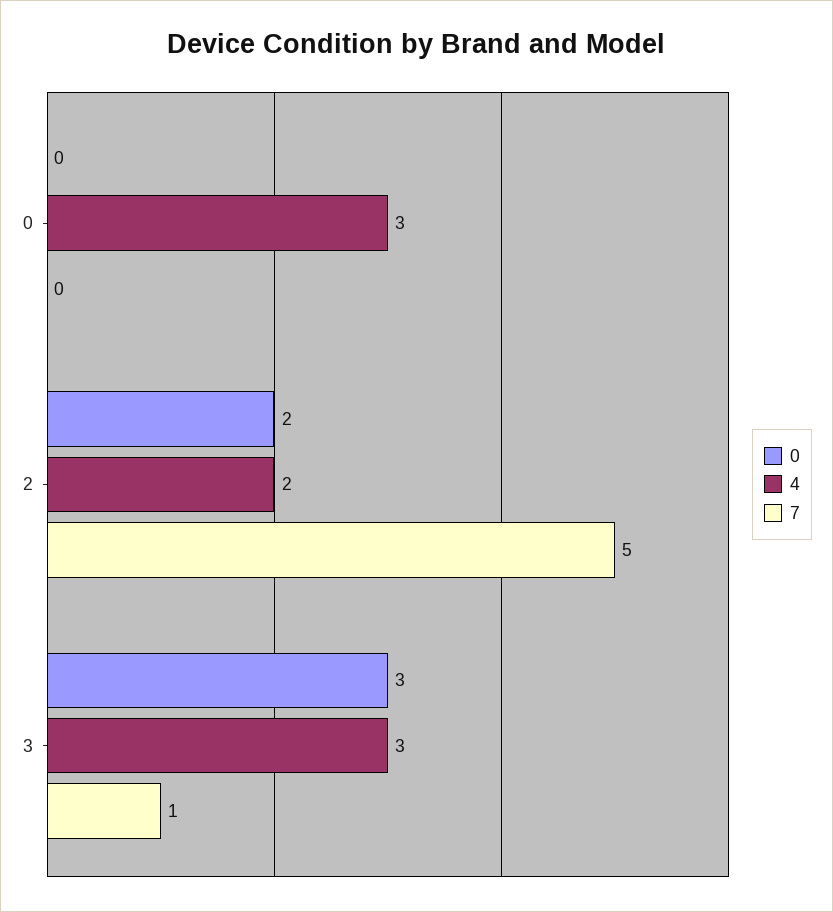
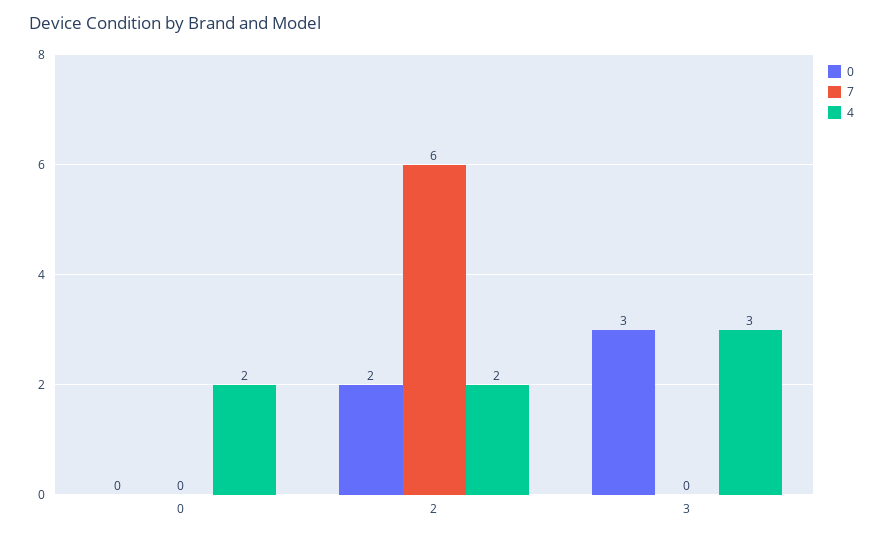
4, 0: 3 -> 2
7, 2: 5 -> 6
7, 3: 1 -> 0

